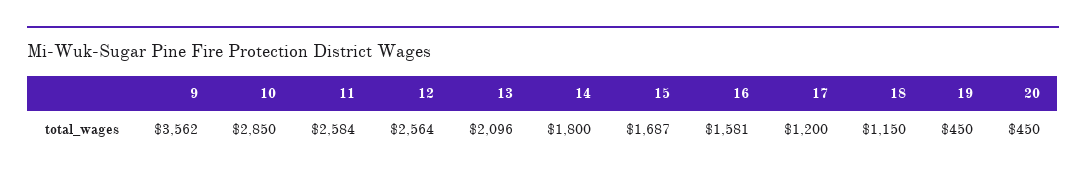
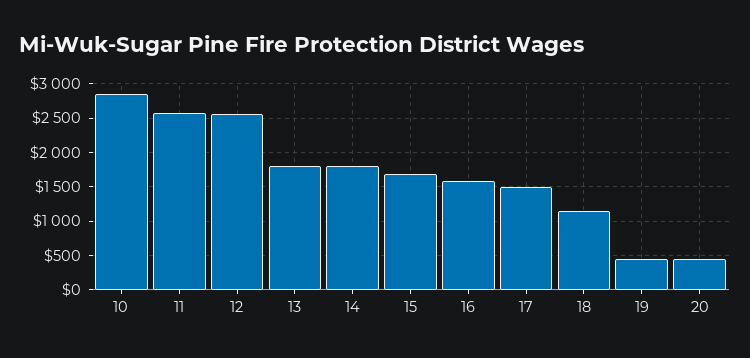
9: 3562 -> none
13: 2096 -> 1800
17: 1200 -> 1500

